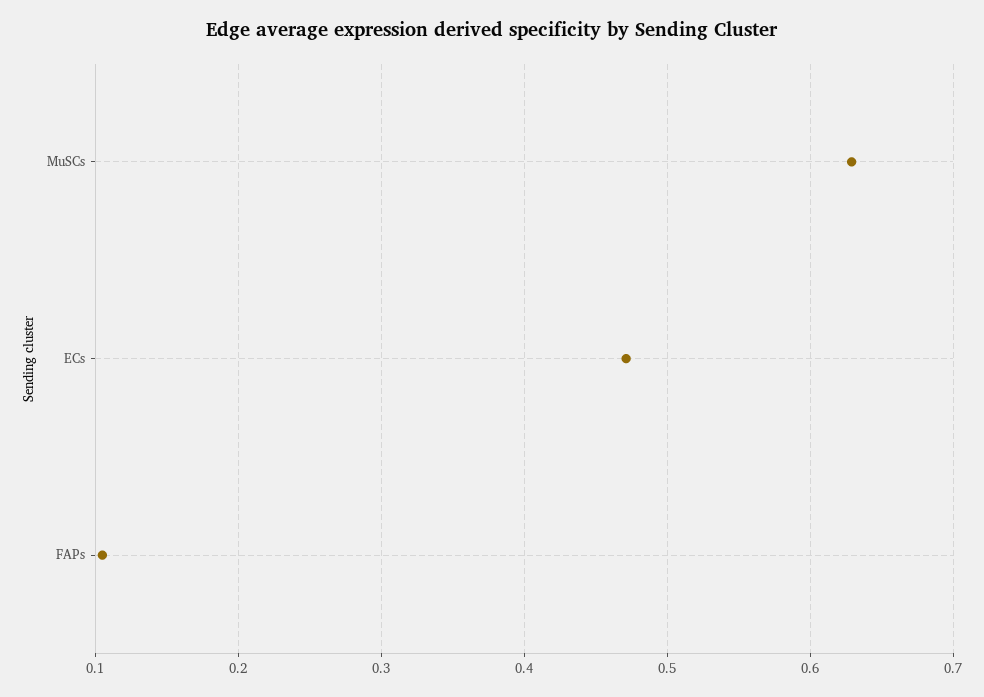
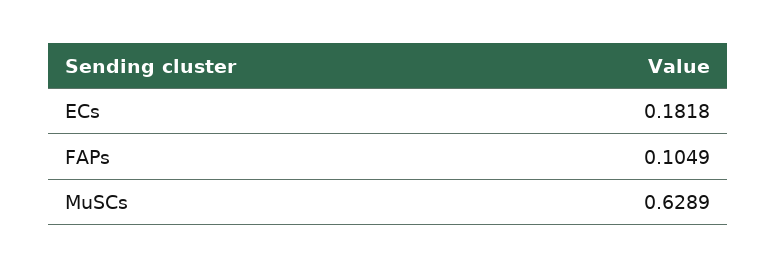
ECs: 0.47 -> 0.1818

